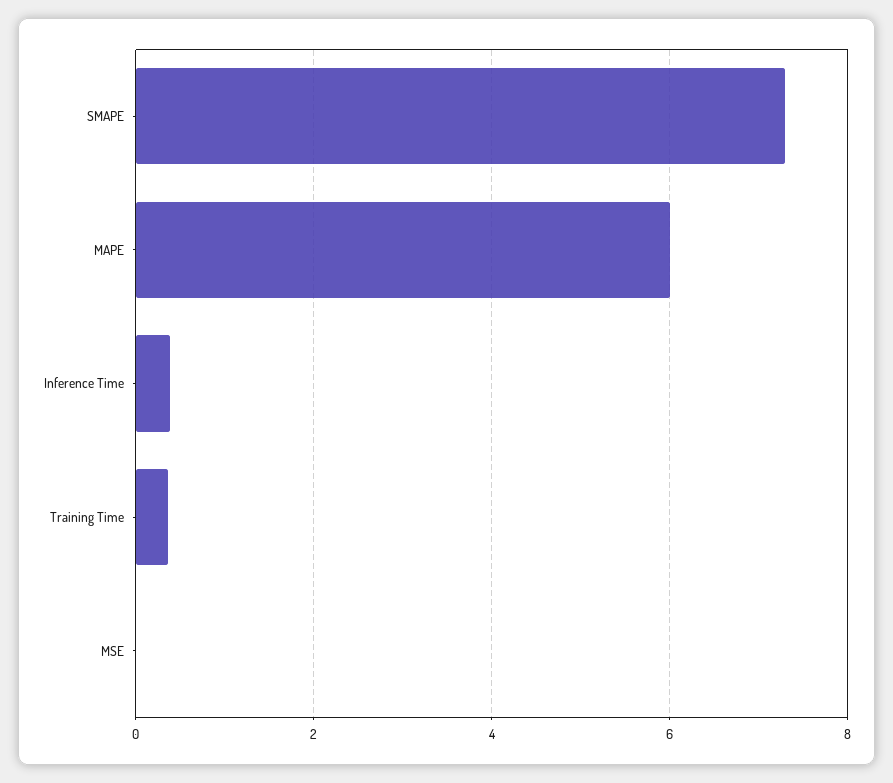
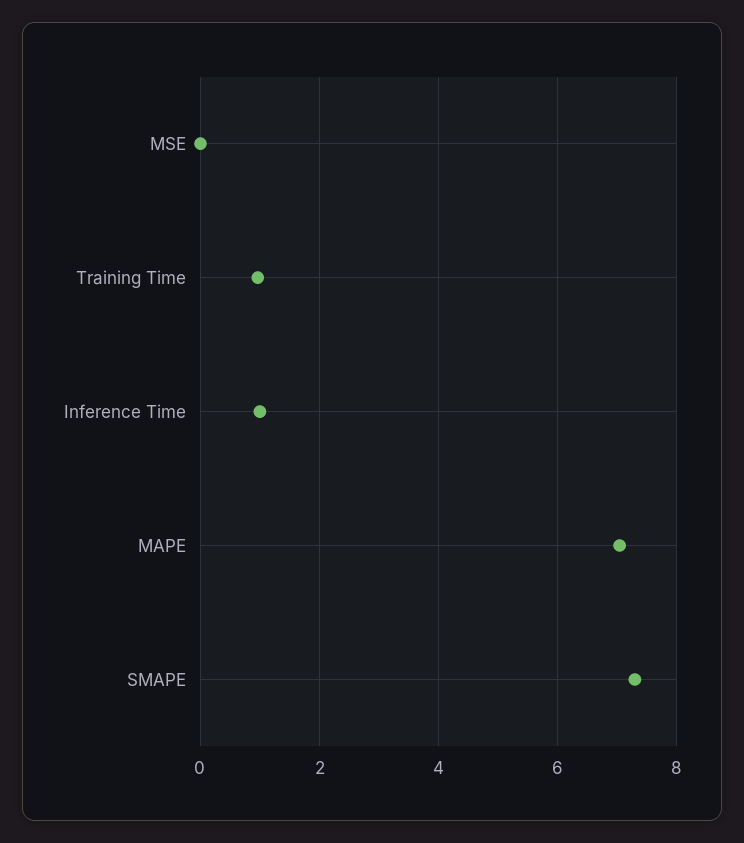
MAPE: 6 -> 7
Inference Time: 0.4 -> 1
Training Time: 0.4 -> 1

